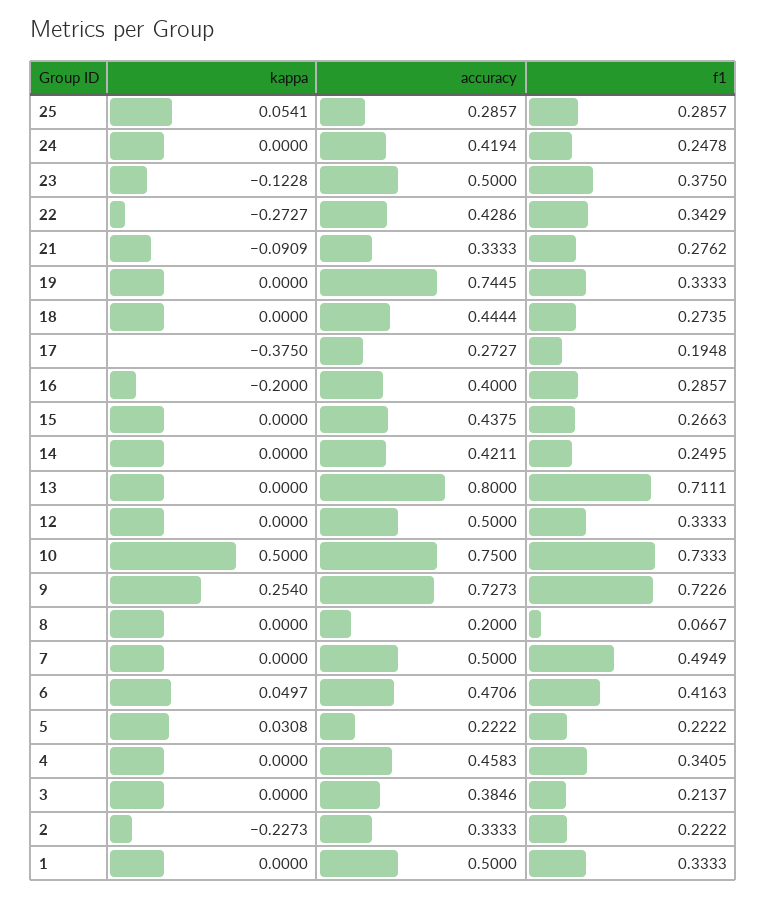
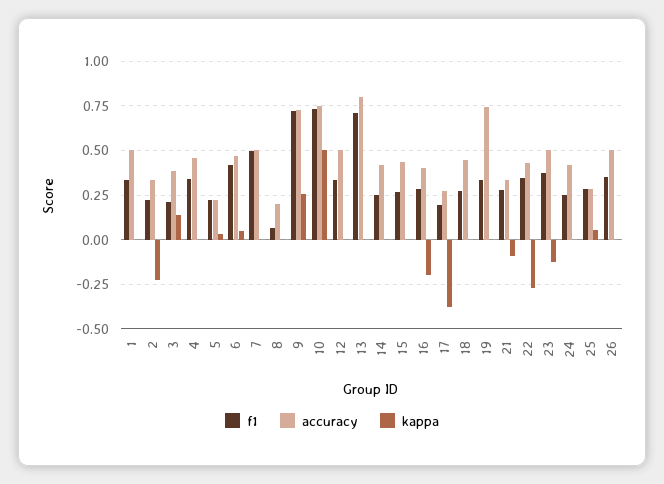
kappa, 3: 0 -> 0.15
f1, 26: none -> 0.35
accuracy, 26: none -> 0.5
kappa, 26: none -> 0

